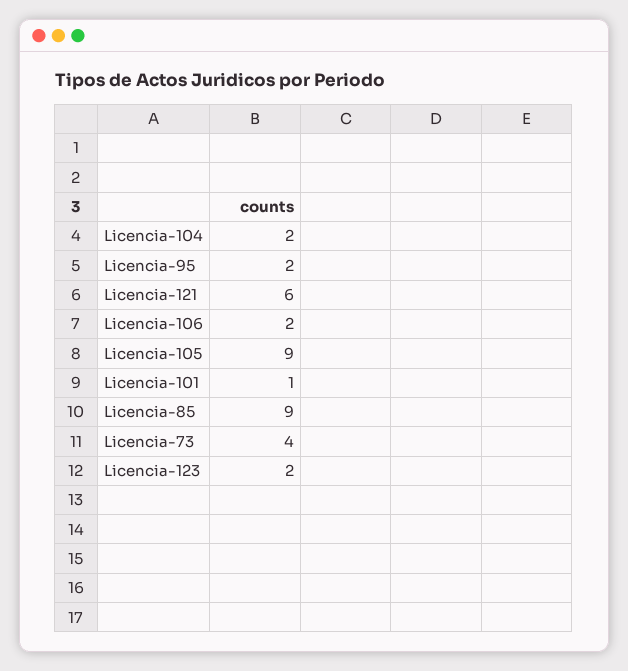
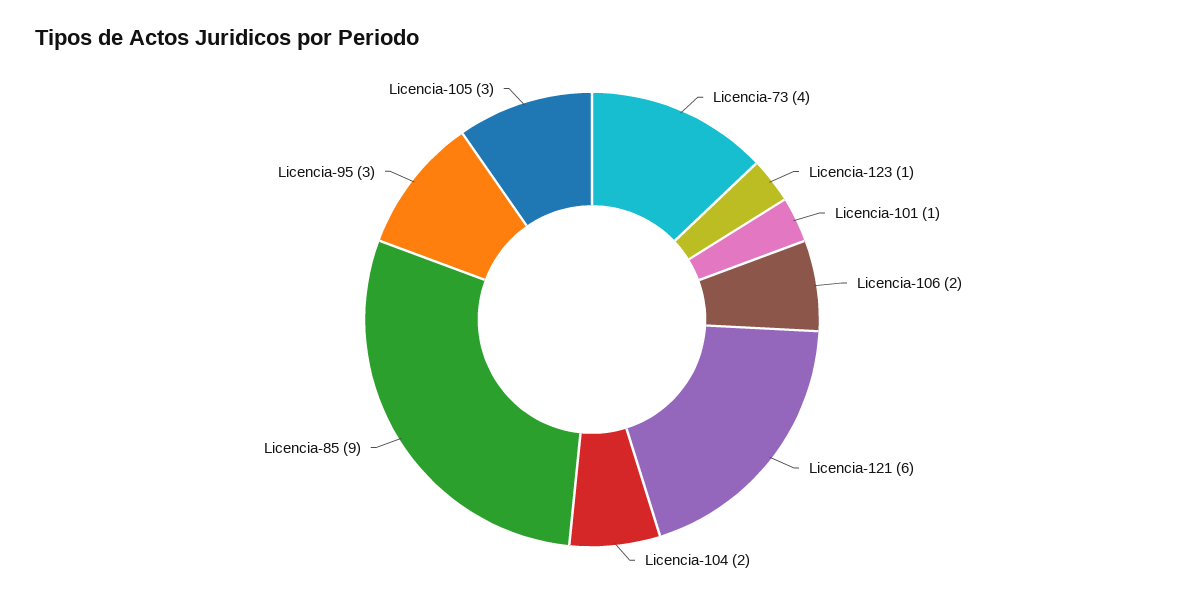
Licencia-95: 2 -> 3
Licencia-105: 9 -> 3
Licencia-123: 2 -> 1

